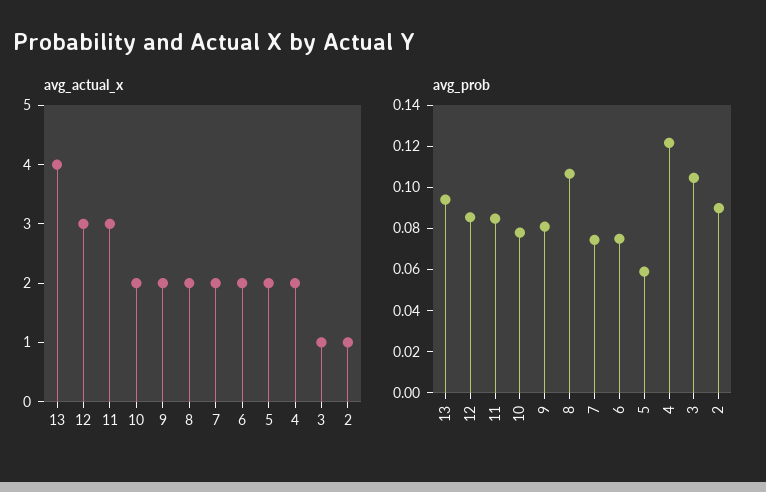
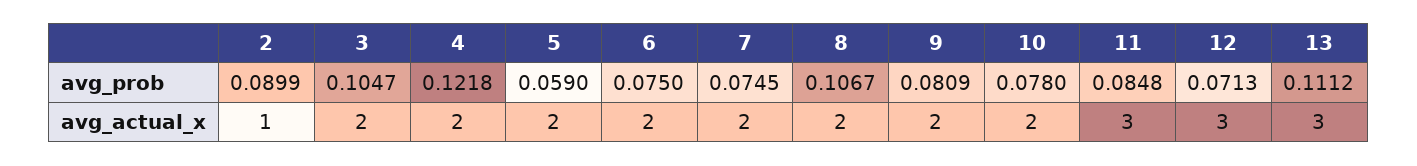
avg_actual_x, 13: 4 -> 3
avg_actual_x, 3: 1 -> 2
avg_prob, 13: 0.095 -> 0.1112
avg_prob, 12: 0.085 -> 0.0713

